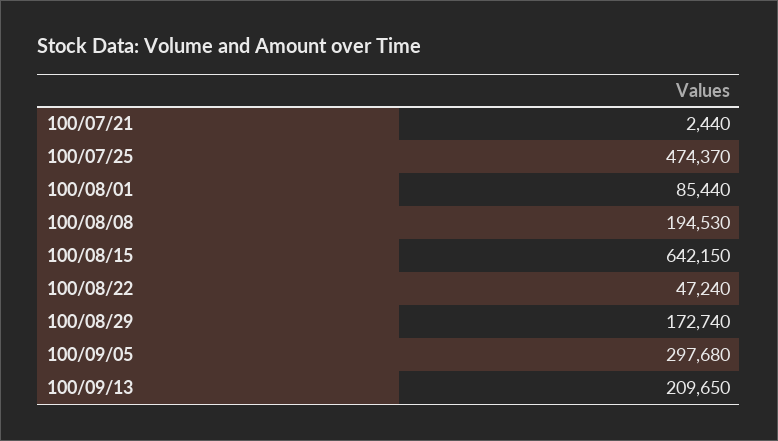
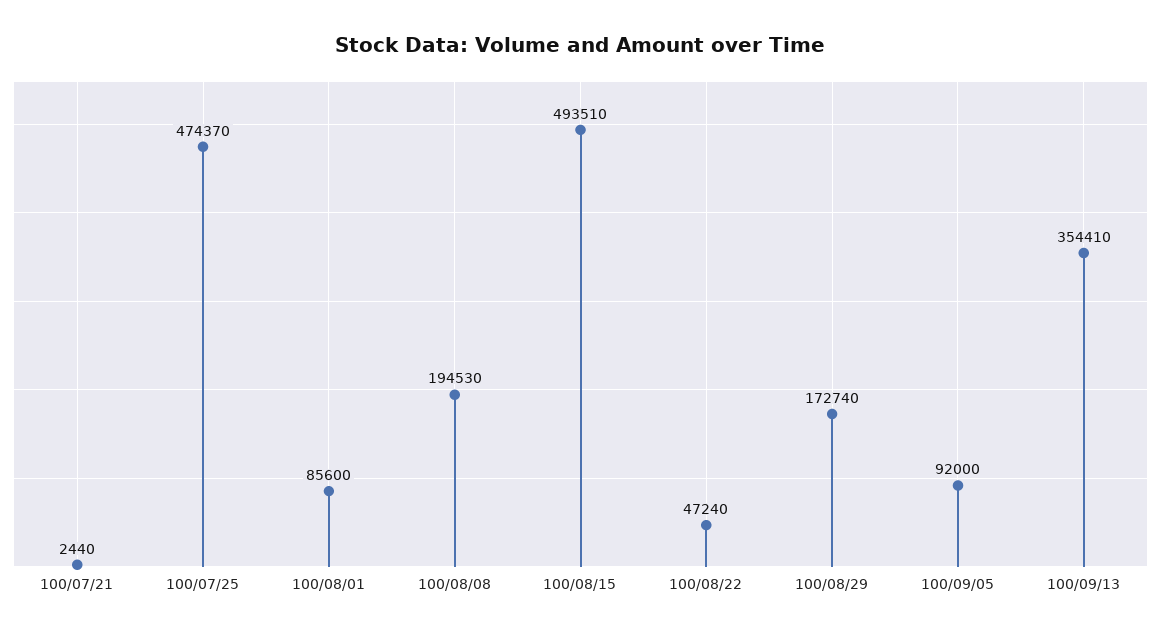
100/08/01: 85440 -> 85600
100/08/15: 642150 -> 493510
100/09/05: 297680 -> 92000
100/09/13: 209650 -> 354410

